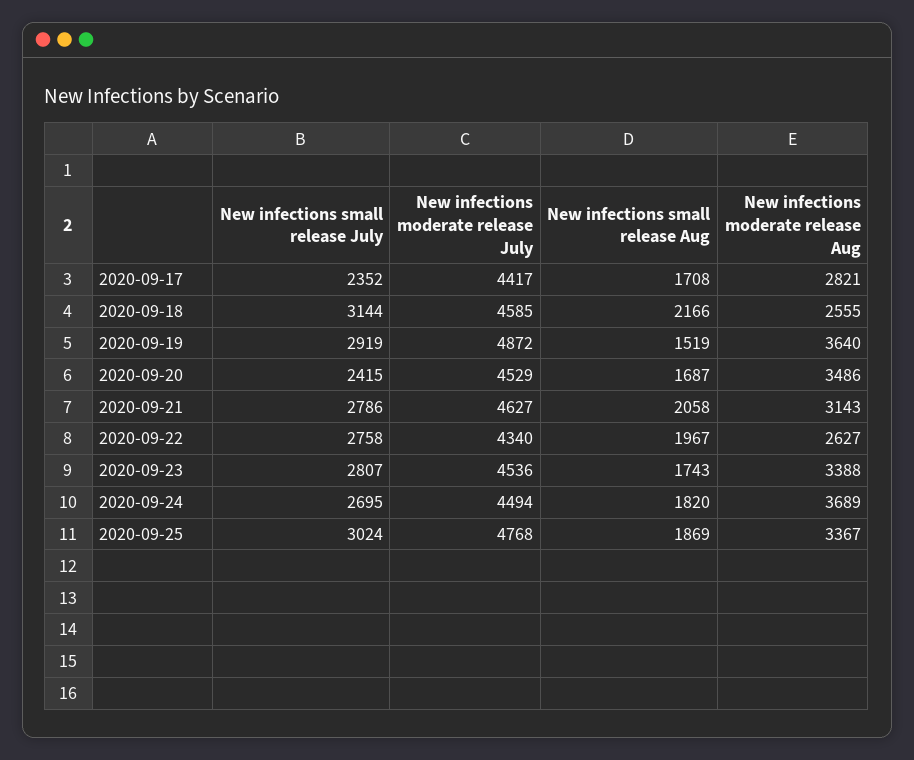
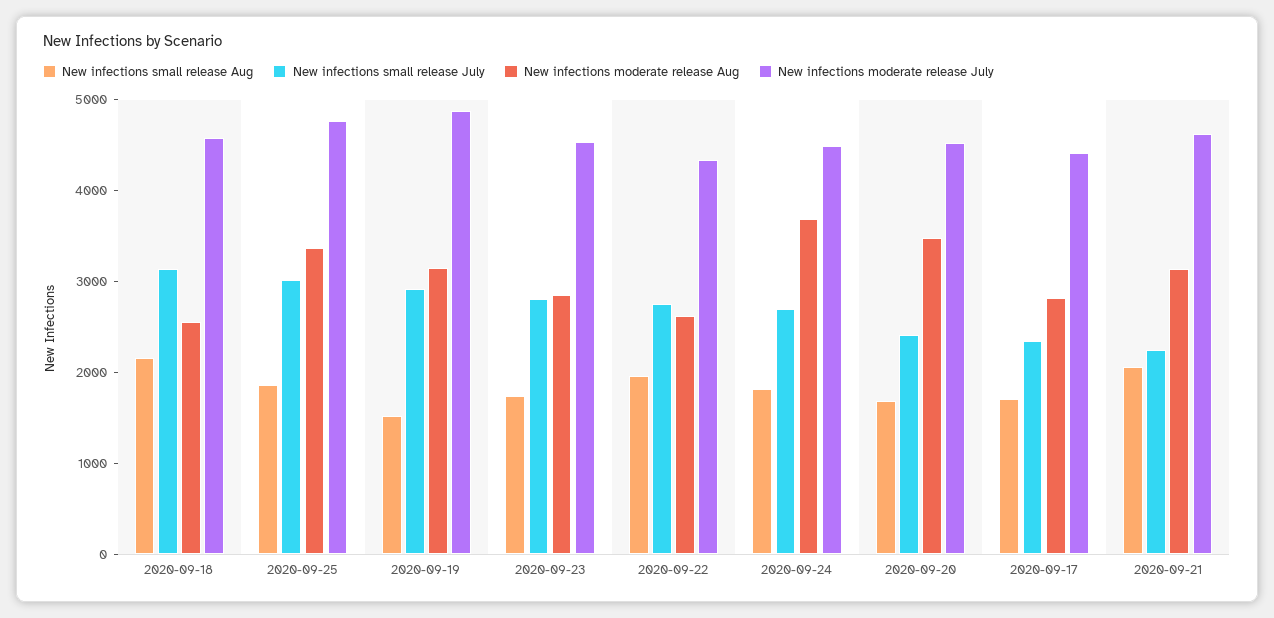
New infections moderate release Aug, 2020-09-19: 3640 -> 3200
New infections small release July, 2020-09-21: 2786 -> 2200
New infections moderate release Aug, 2020-09-23: 3388 -> 2800

